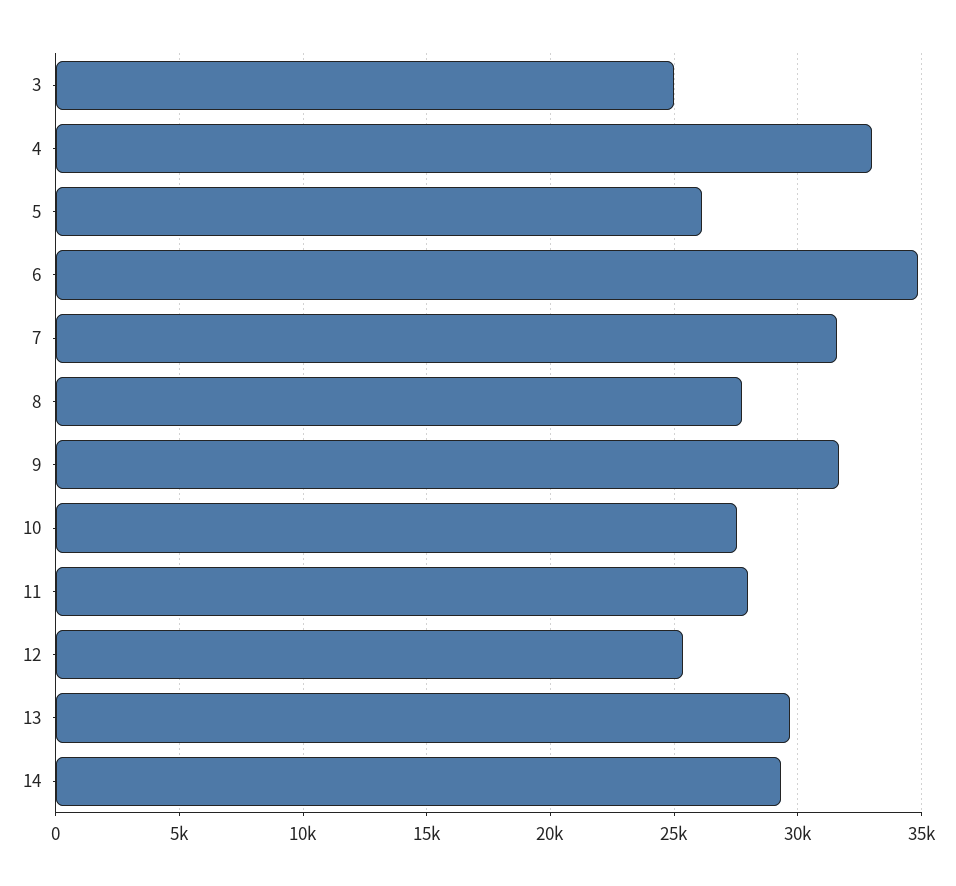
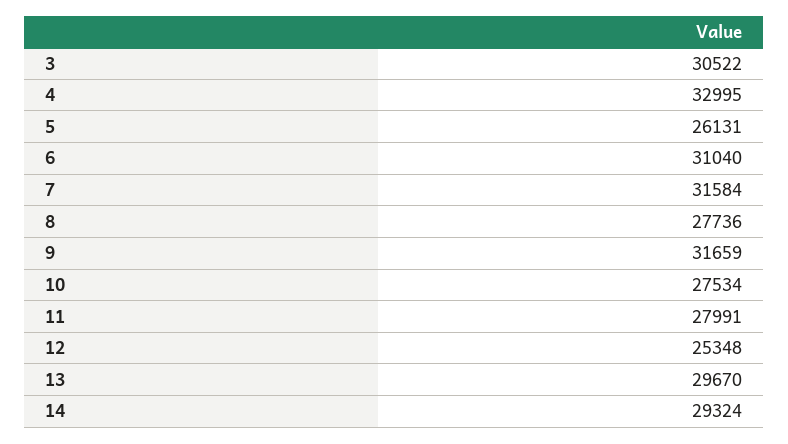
3: 25000 -> 30522
6: 35000 -> 31040

